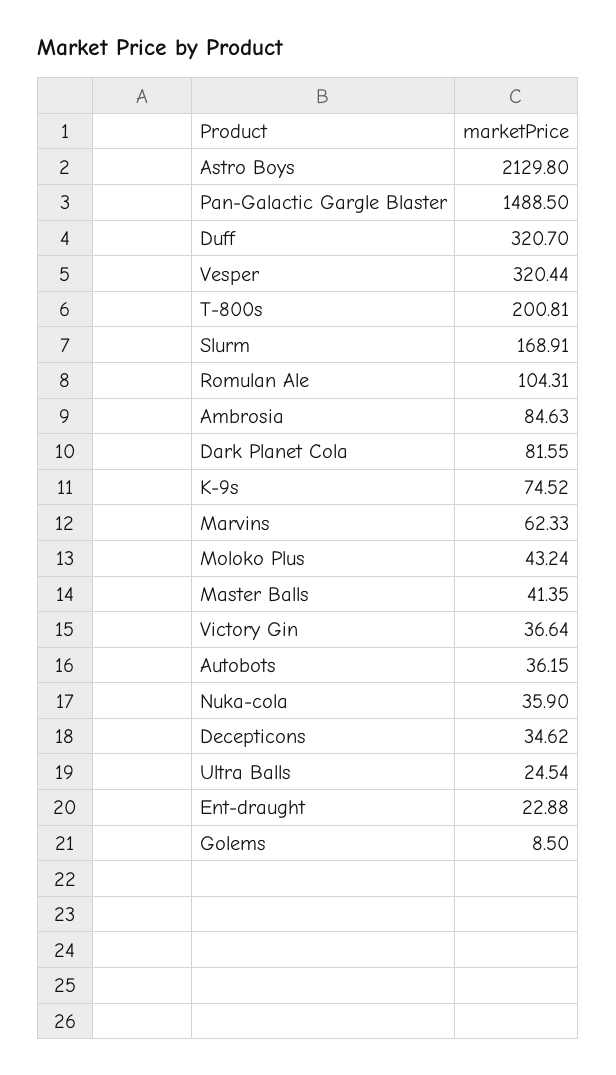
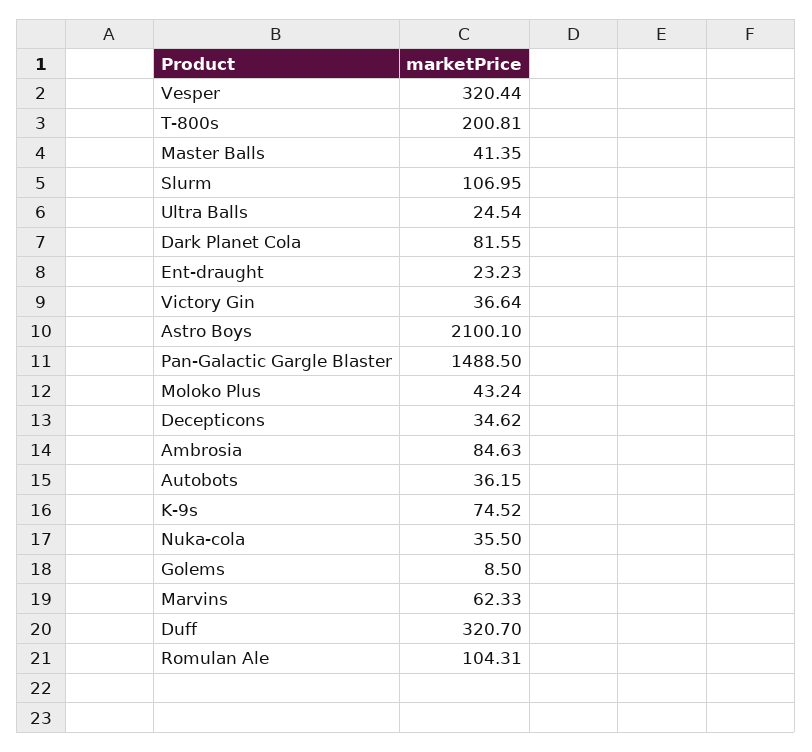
Astro Boys: 2129.8 -> 2100.1
Slurm: 168.91 -> 106.95
Nuka-cola: 35.9 -> 35.5
Ent-draught: 22.88 -> 23.23

